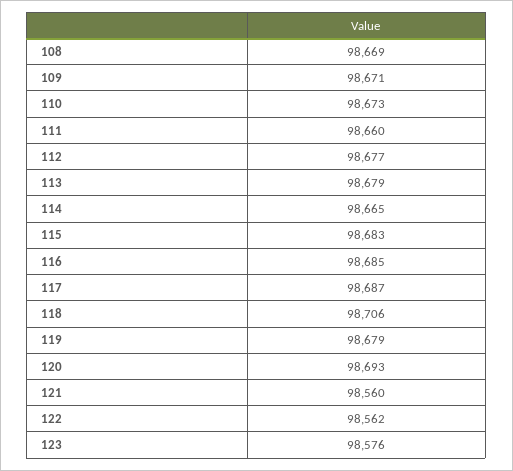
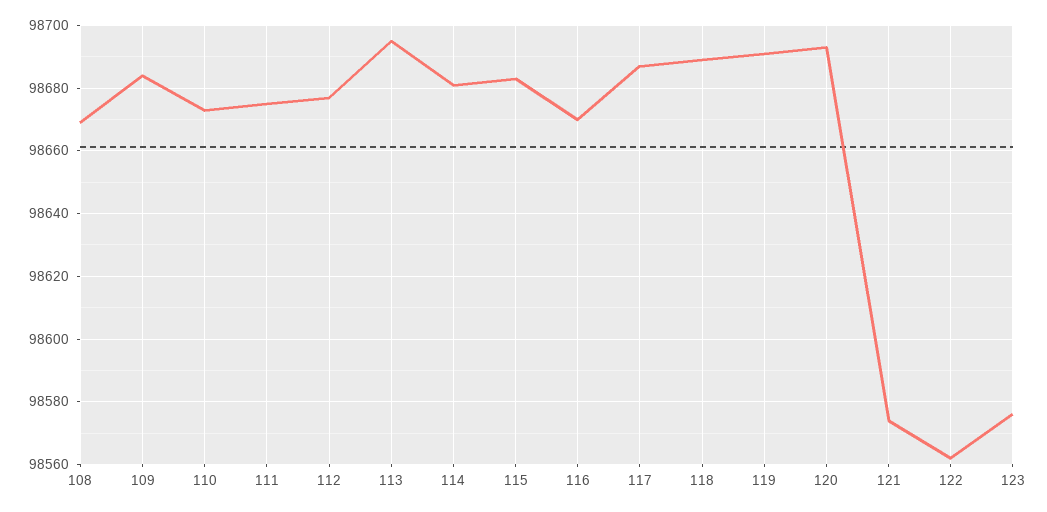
109: 98671 -> 98685
111: 98660 -> 98675
113: 98679 -> 98695
114: 98665 -> 98680
116: 98685 -> 98670
118: 98706 -> 98690
119: 98679 -> 98690
121: 98560 -> 98575

